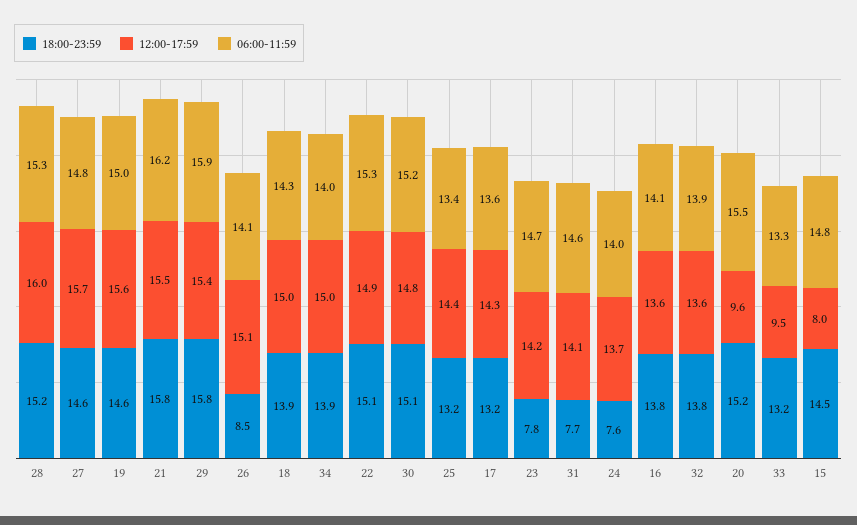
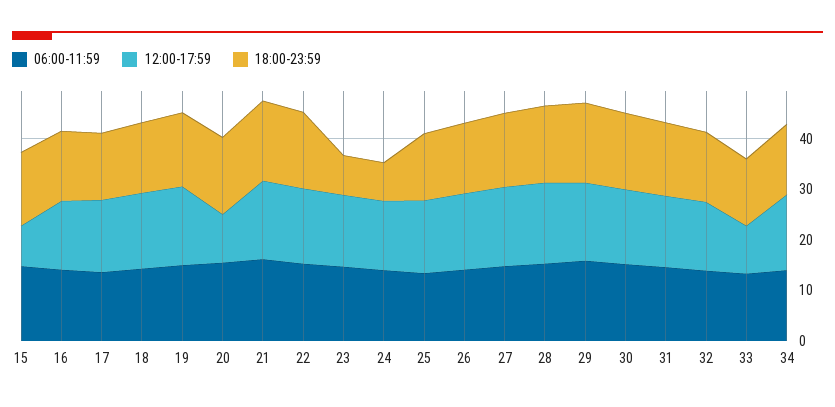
18:00-23:59, 26: 8.5 -> 14
18:00-23:59, 31: 7.7 -> 14

